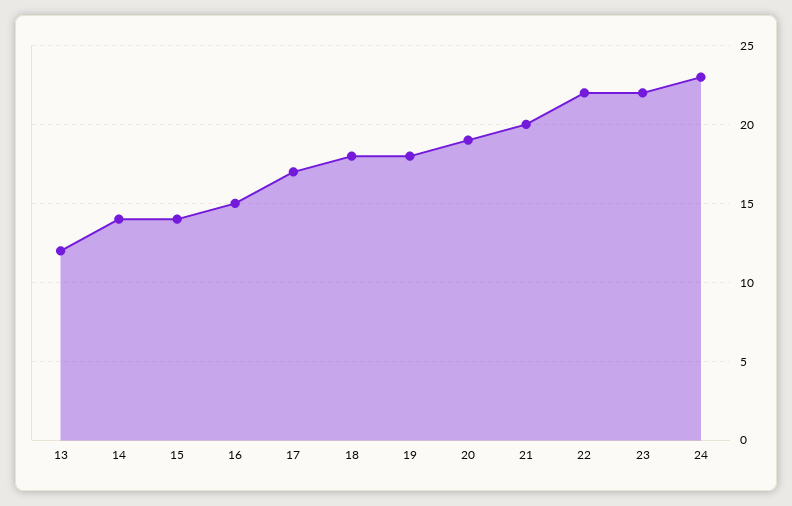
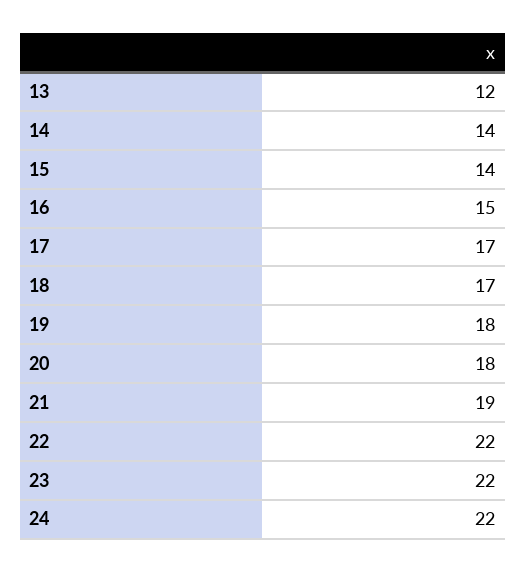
18: 18 -> 17
20: 19 -> 18
21: 20 -> 19
24: 23 -> 22

